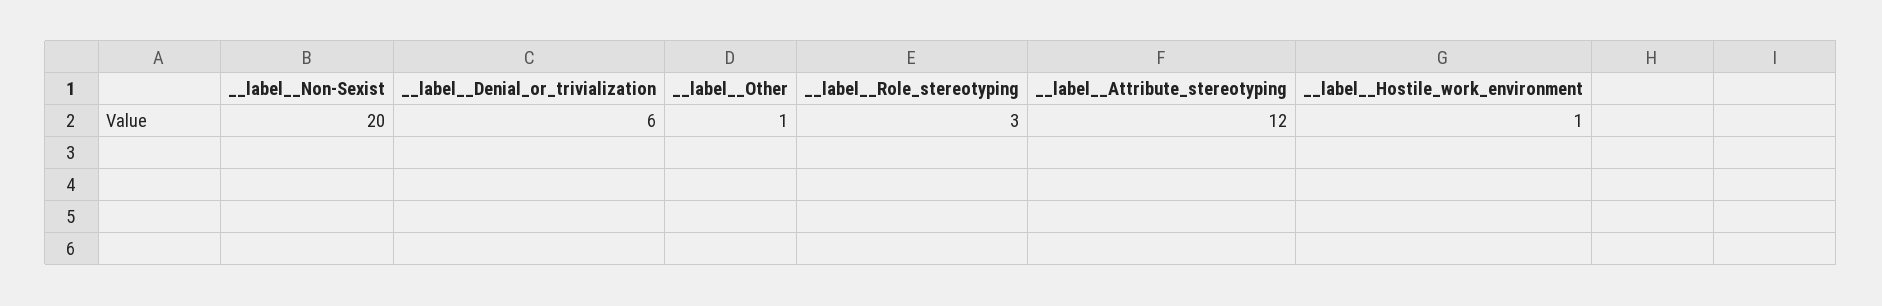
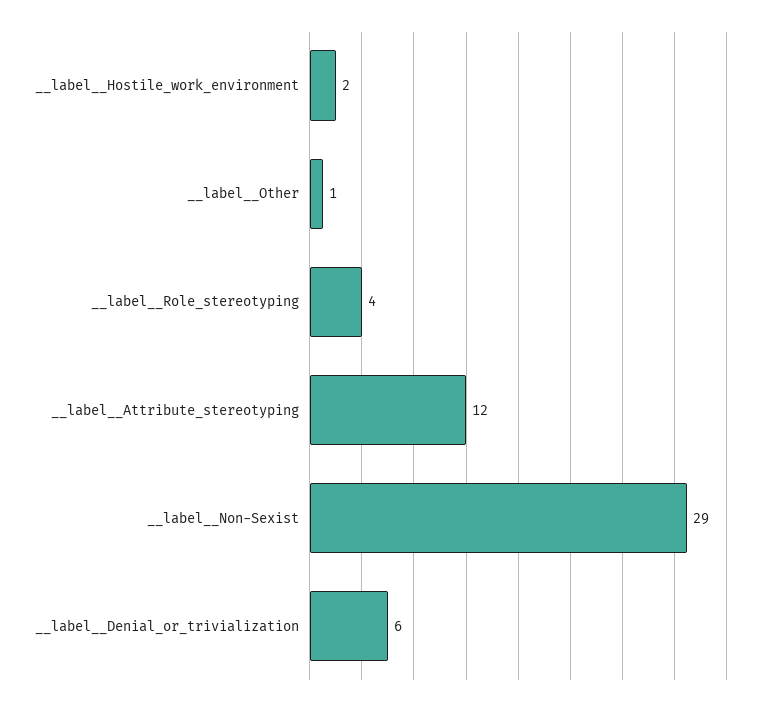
__label__Non-Sexist: 20 -> 29
__label__Role_stereotyping: 3 -> 4
__label__Hostile_work_environment: 1 -> 2

